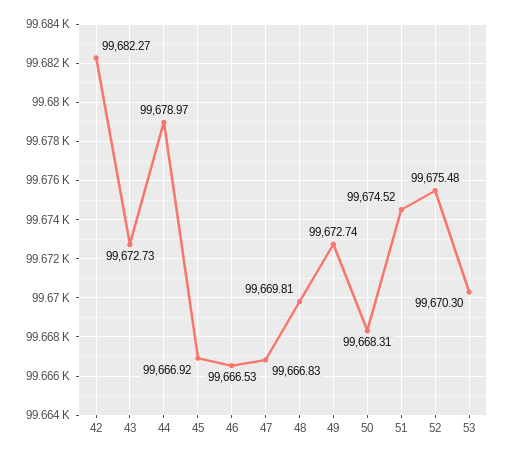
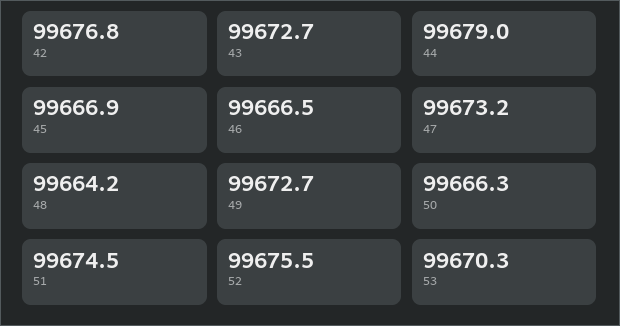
42: 99682.27 -> 99676.8
47: 99666.83 -> 99673.2
48: 99669.81 -> 99664.2
50: 99668.31 -> 99666.3

